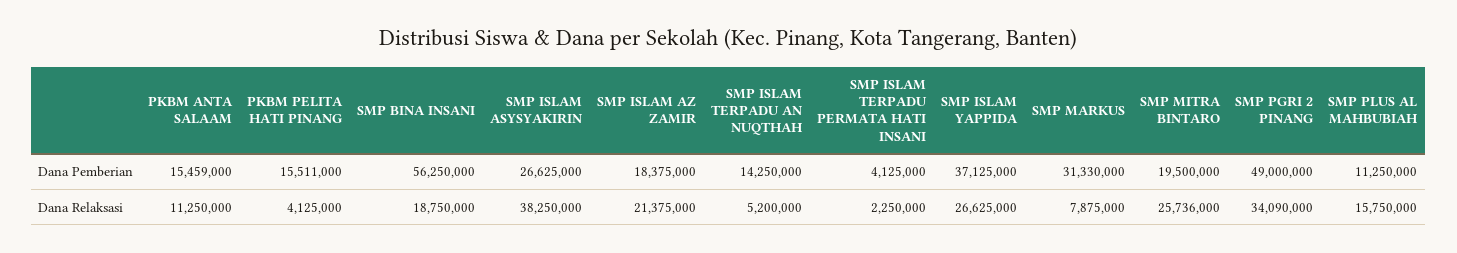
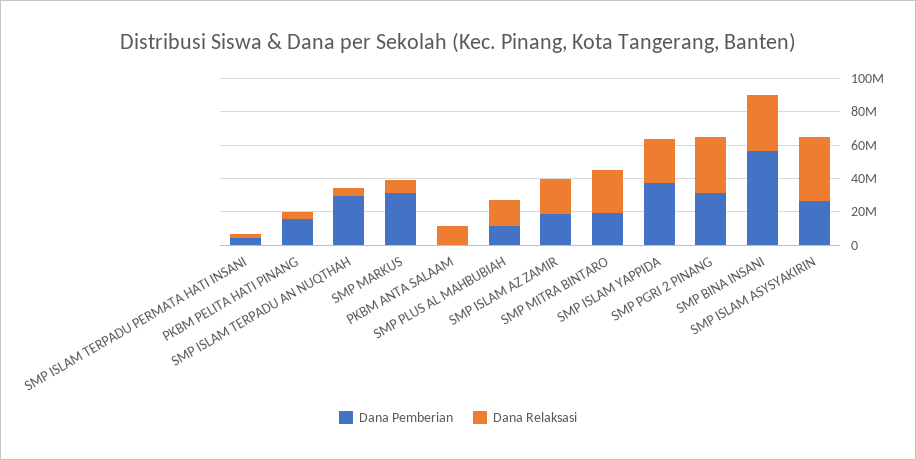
Dana Pemberian, PKBM ANTA SALAAM: 15459000 -> 0
Dana Pemberian, SMP ISLAM TERPADU AN NUQTHAH: 14250000 -> 30000000
Dana Pemberian, SMP PGRI 2 PINANG: 49000000 -> 30000000
Dana Relaksasi, SMP BINA INSANI: 18750000 -> 35000000

